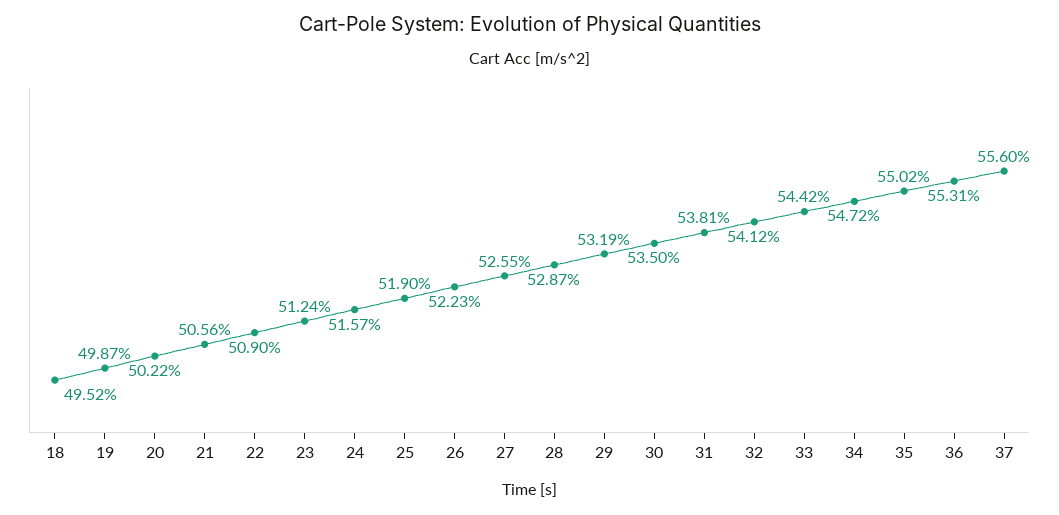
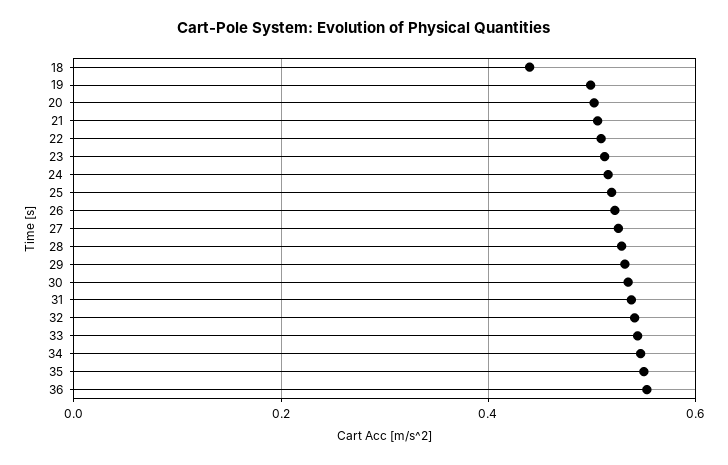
18: 0.4952 -> 0.44
37: 0.556 -> none

